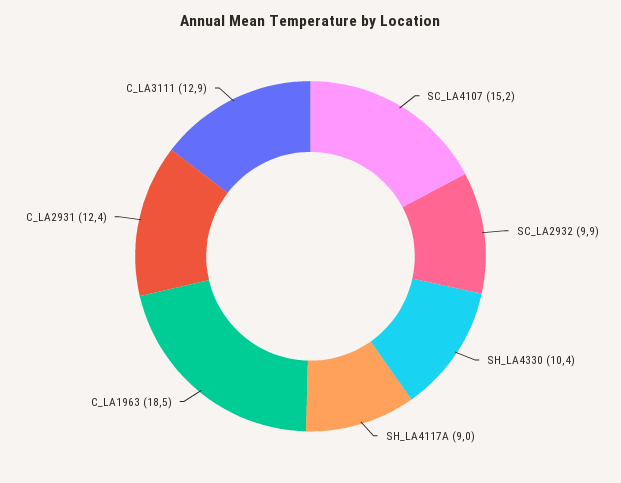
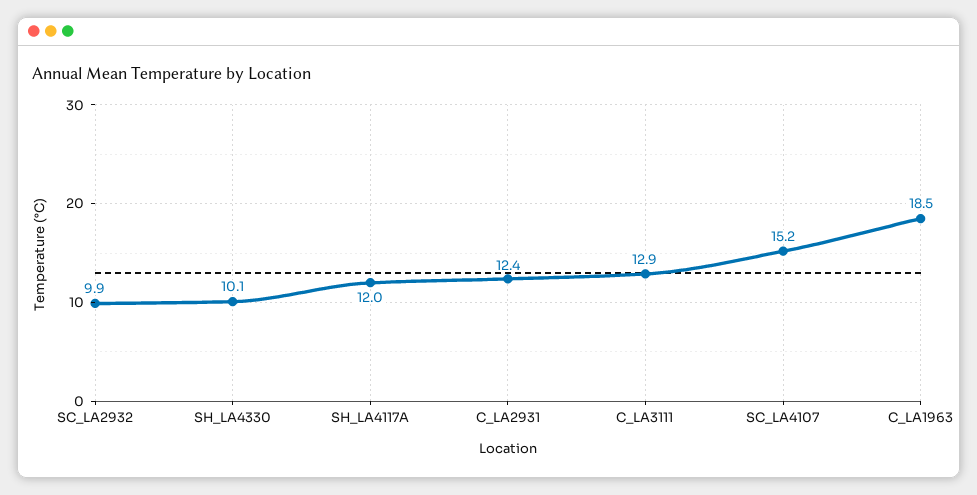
SH_LA4330: 10.4 -> 10.1
SH_LA4117A: 9 -> 12

